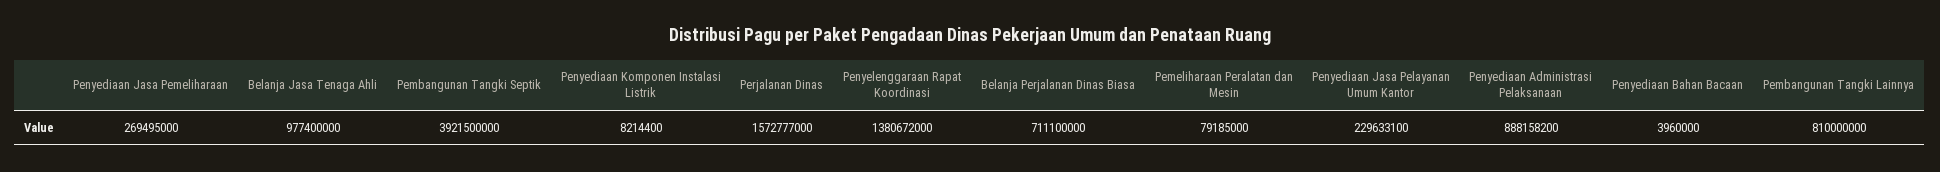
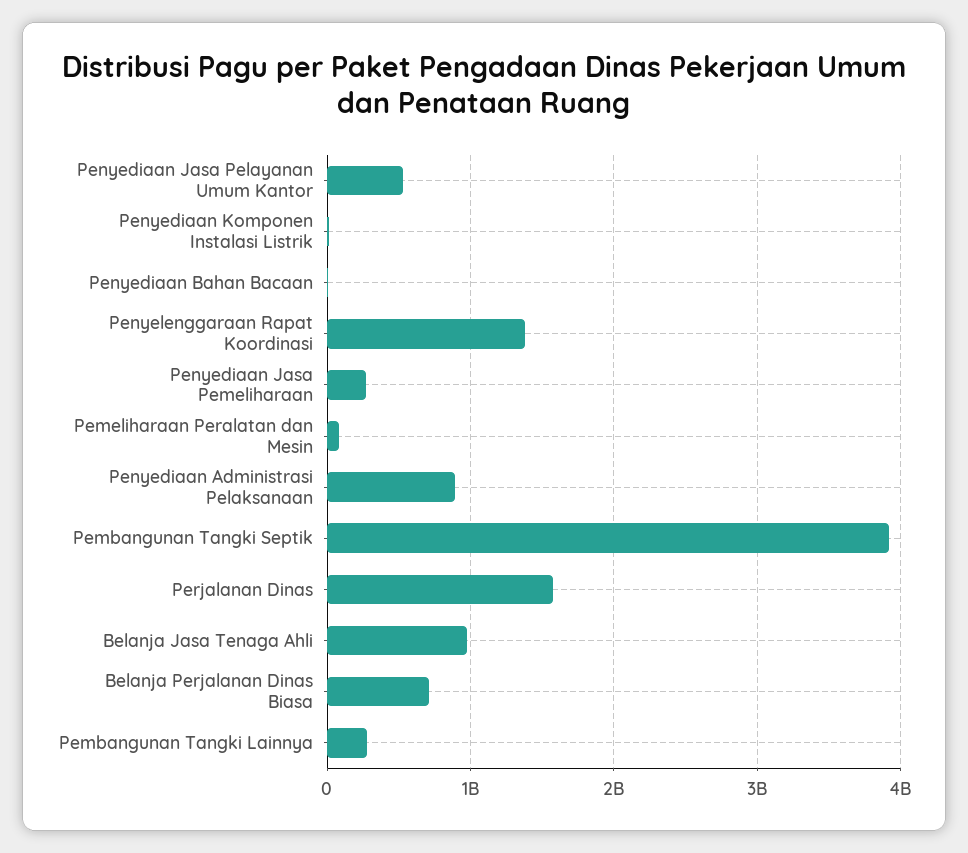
Penyediaan Jasa Pelayanan Umum Kantor: 229633100 -> 500000000
Pembangunan Tangki Lainnya: 810000000 -> 300000000

